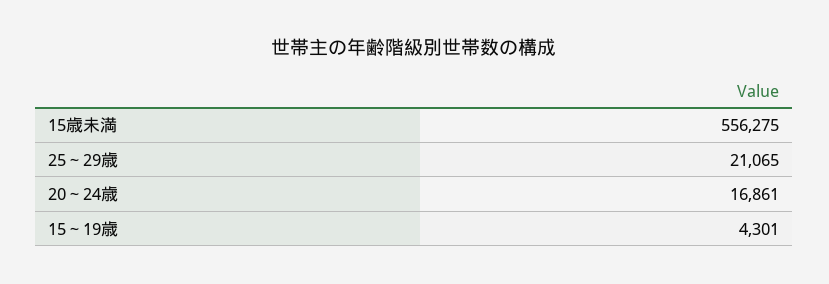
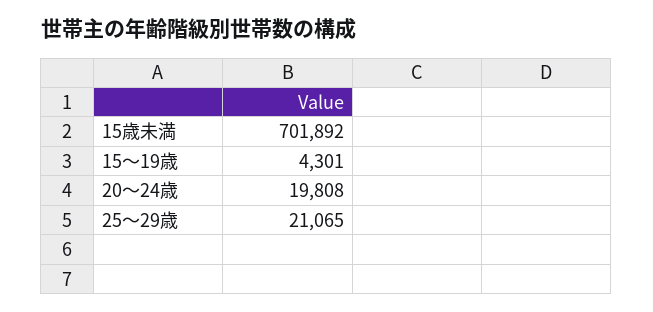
15歳未満: 556275 -> 701892
20～24歳: 16861 -> 19808

